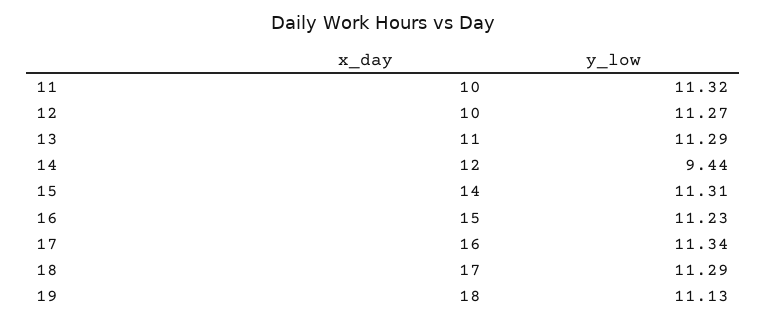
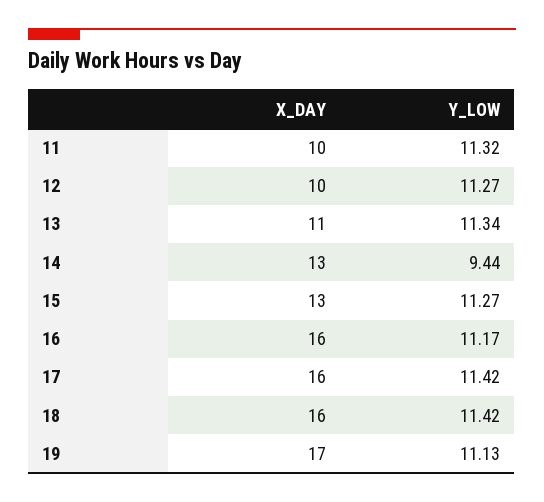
y_low, 13: 11.29 -> 11.34
x_day, 14: 12 -> 13
x_day, 15: 14 -> 13
y_low, 15: 11.31 -> 11.27
x_day, 16: 15 -> 16
y_low, 16: 11.23 -> 11.17
y_low, 17: 11.34 -> 11.42
x_day, 18: 17 -> 16
y_low, 18: 11.29 -> 11.42
x_day, 19: 18 -> 17

